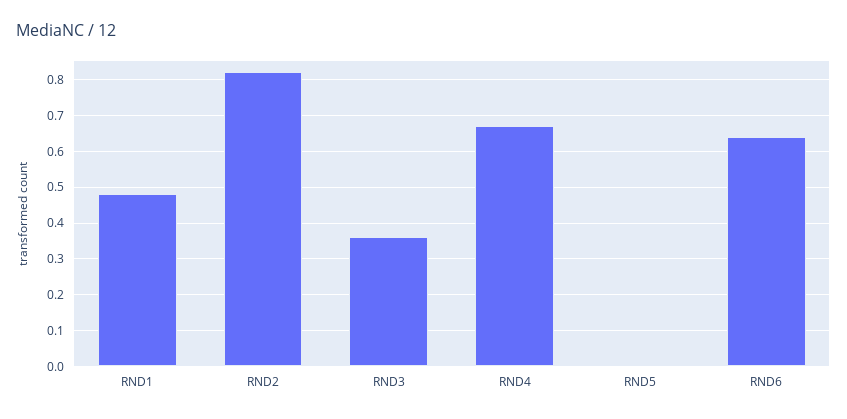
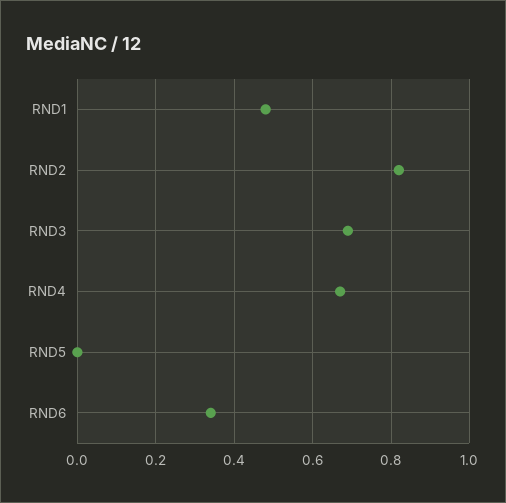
RND3: 0.35 -> 0.7
RND6: 0.65 -> 0.35

